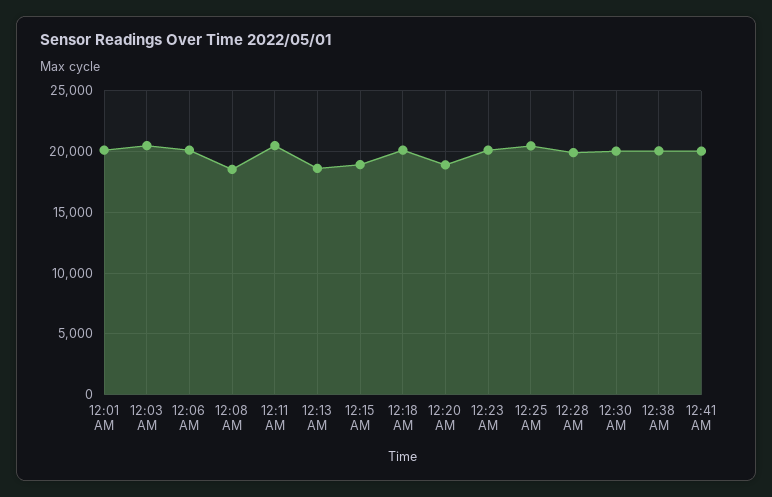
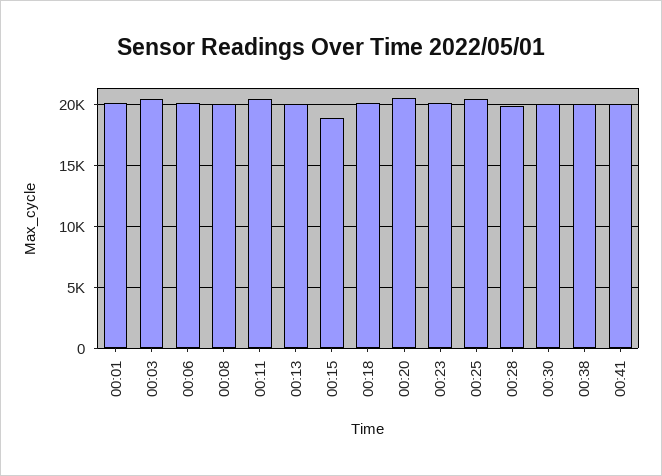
12:08 AM: 18500 -> 20000
12:13 AM: 18500 -> 20000
12:20 AM: 19000 -> 20500

